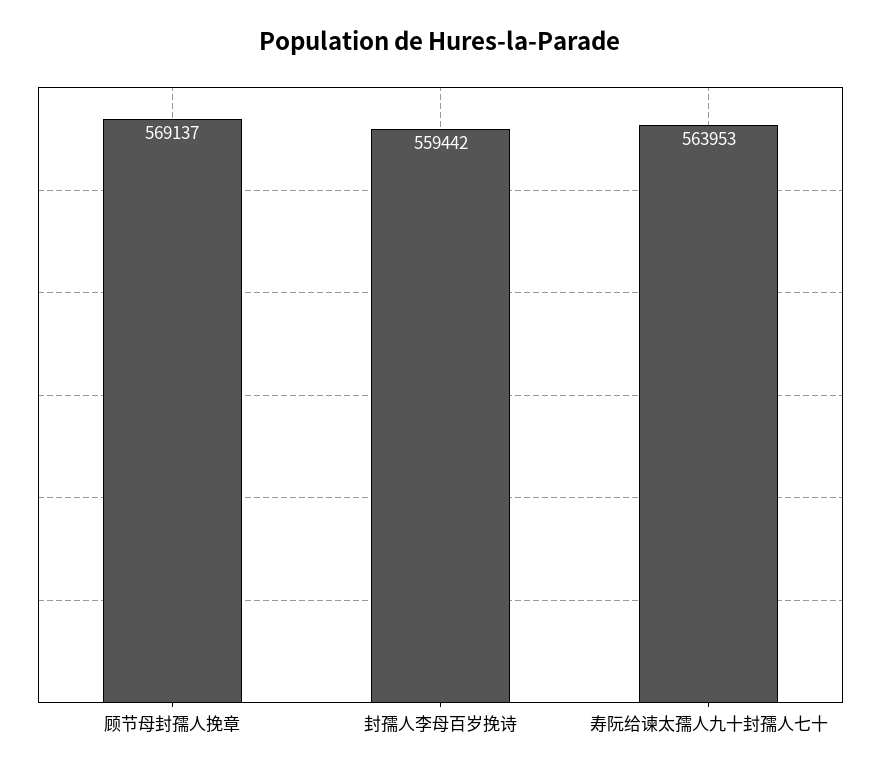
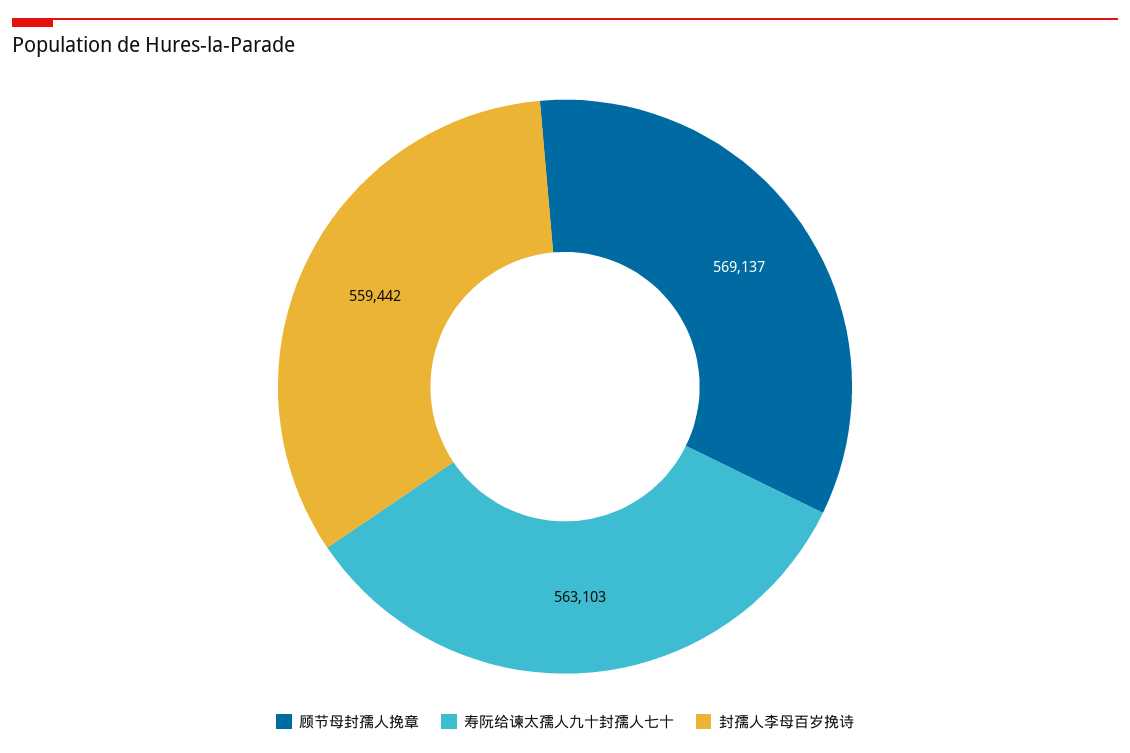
寿阮给谏太孺人九十封孺人七十: 563953 -> 563103

